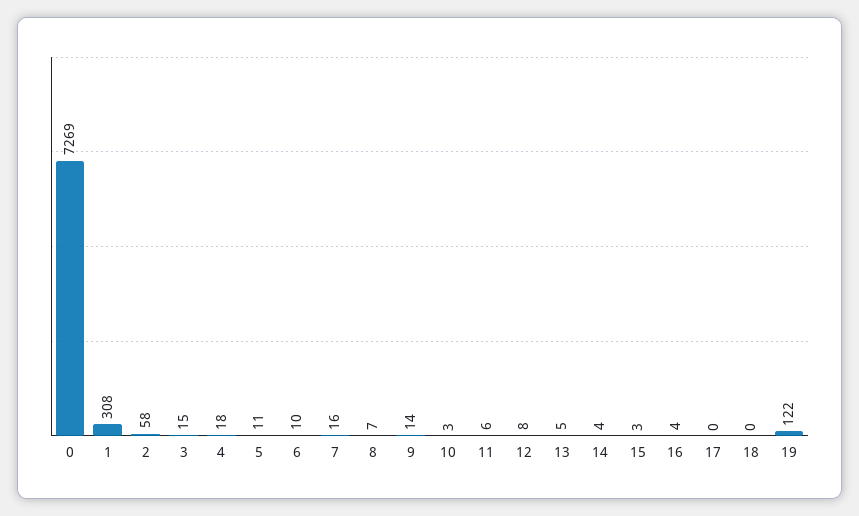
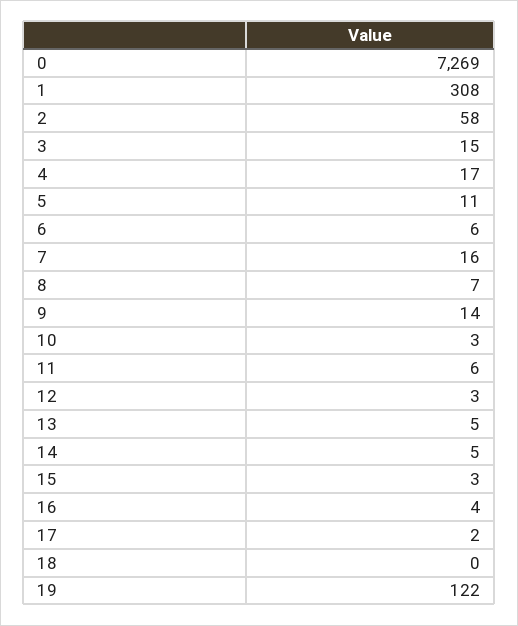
4: 18 -> 17
6: 10 -> 6
12: 8 -> 3
14: 4 -> 5
17: 0 -> 2

